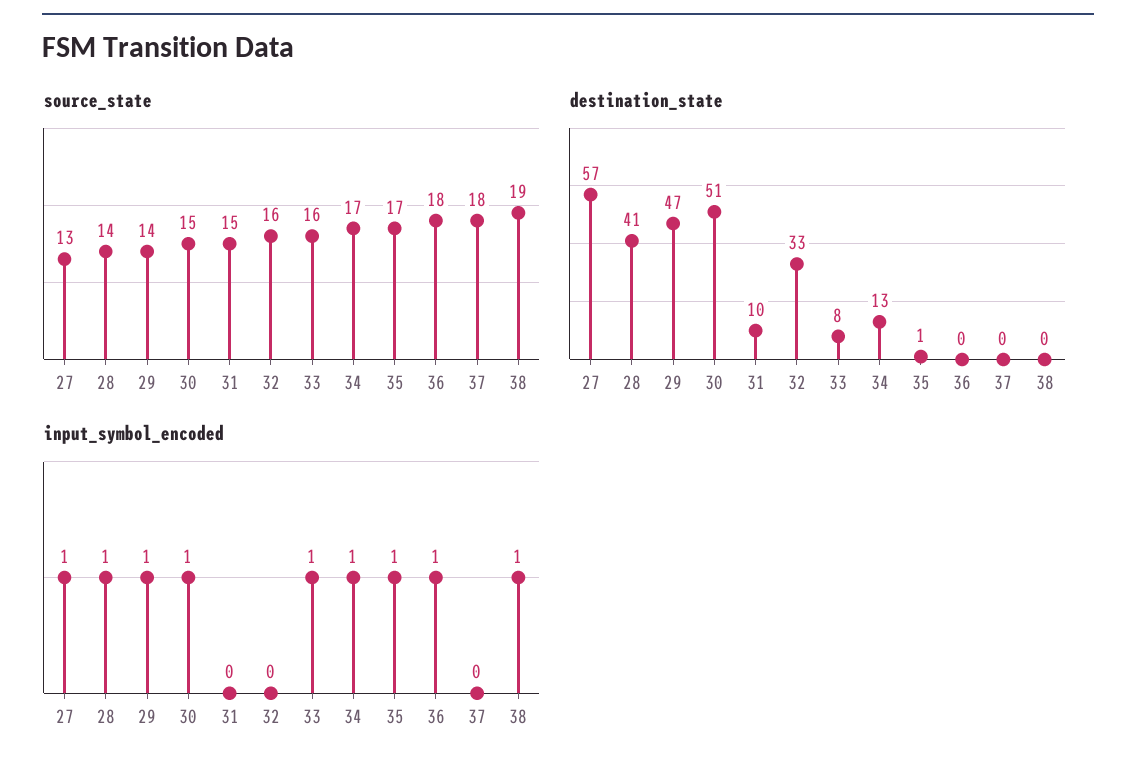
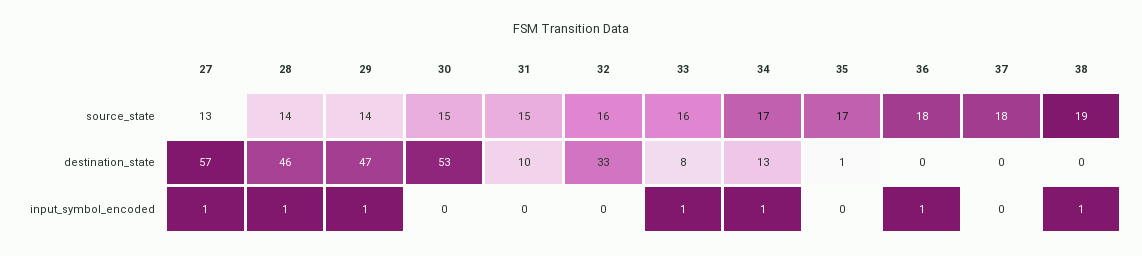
destination_state, 28: 41 -> 46
destination_state, 30: 51 -> 53
input_symbol_encoded, 30: 1 -> 0
input_symbol_encoded, 35: 1 -> 0

